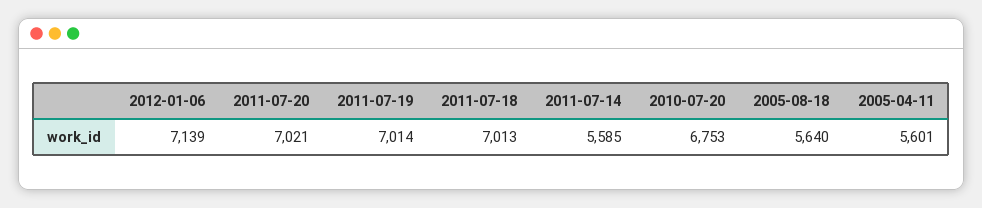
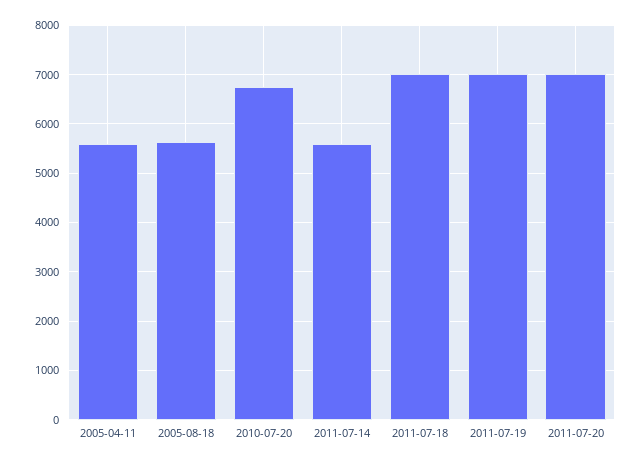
2012-01-06: 7139 -> none

